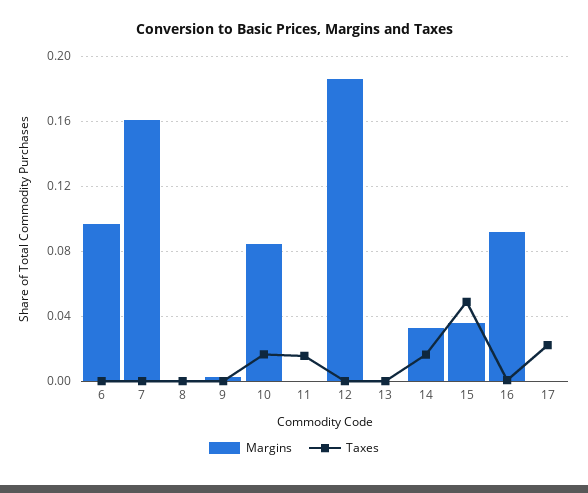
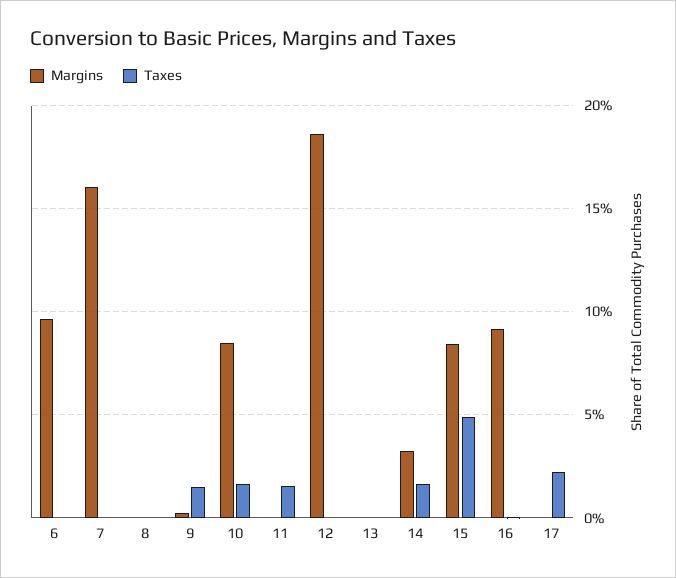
Taxes, 9: 0 -> 0.015
Margins, 15: 0.035 -> 0.085

